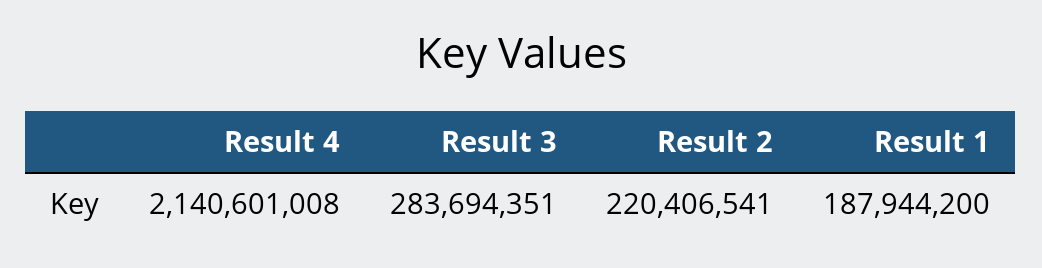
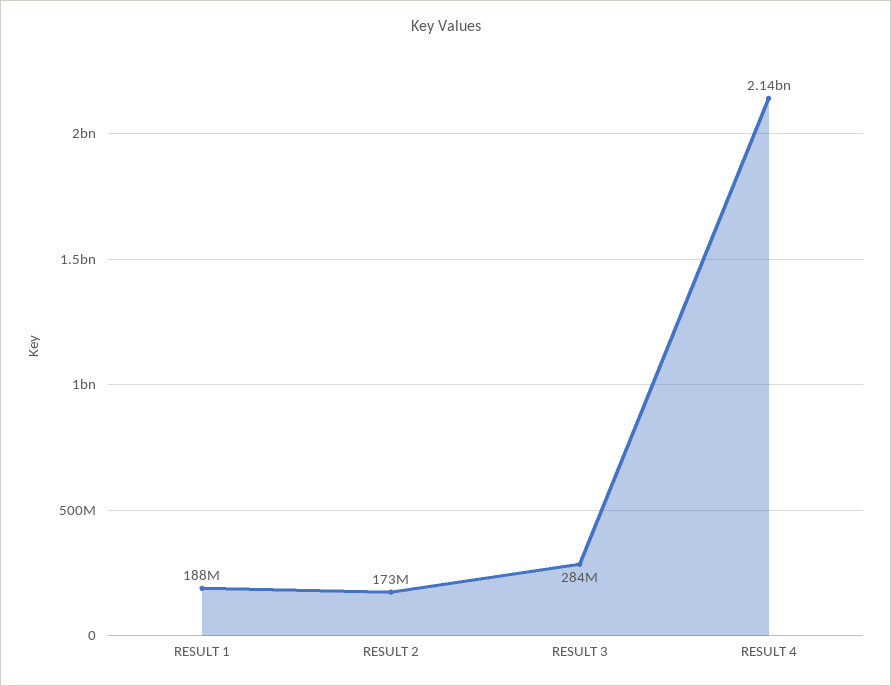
Result 2: 220406541 -> 173000000

